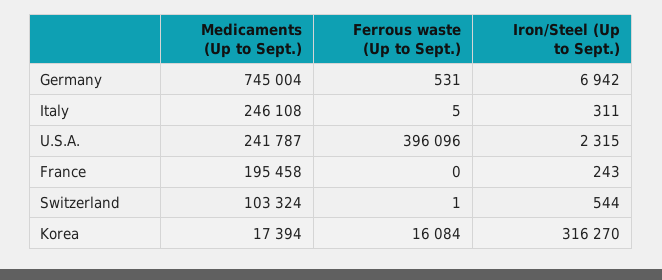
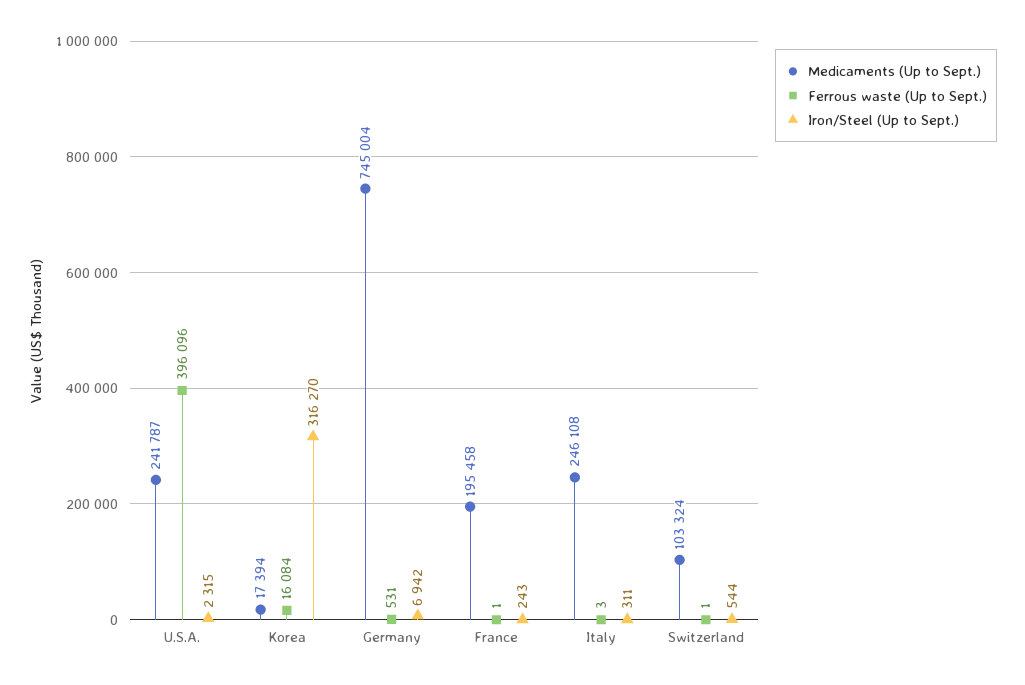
Ferrous waste (Up to Sept.), Italy: 5 -> 3
Ferrous waste (Up to Sept.), France: 0 -> 1

